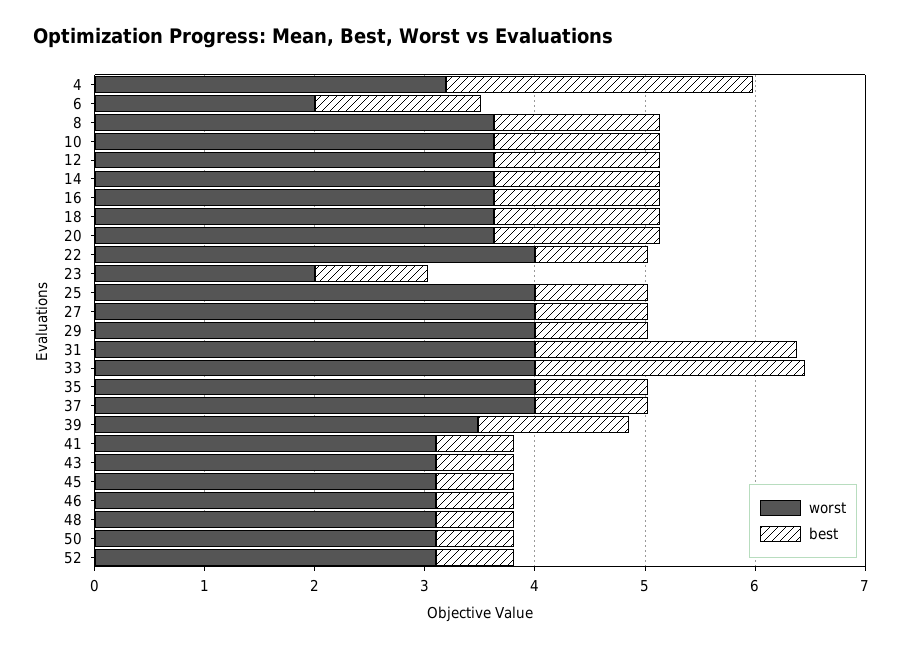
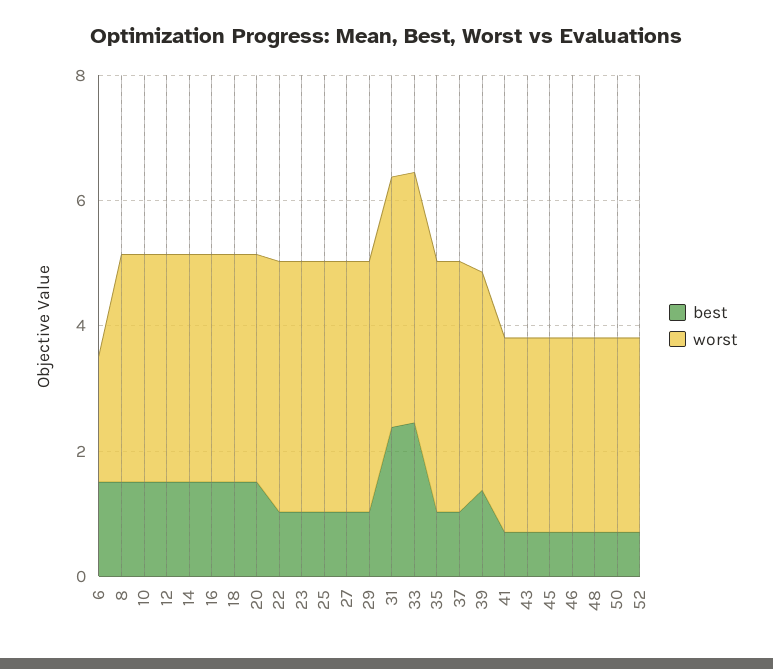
worst, 4: 3.2 -> none
best, 4: 2.8 -> none
worst, 23: 2 -> 4

